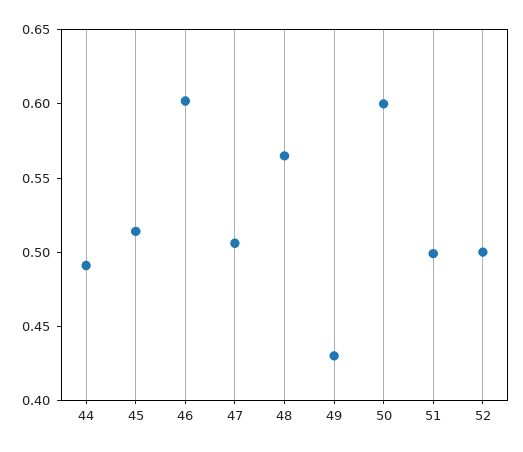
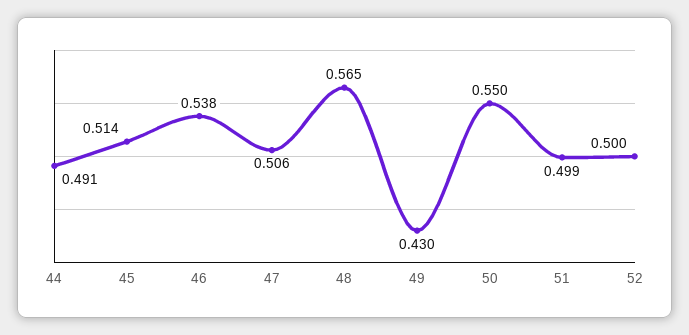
46: 0.6 -> 0.538
50: 0.6 -> 0.55

